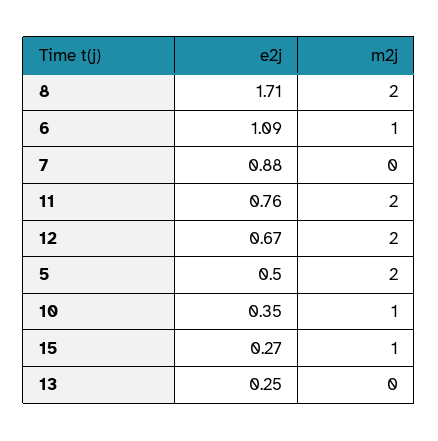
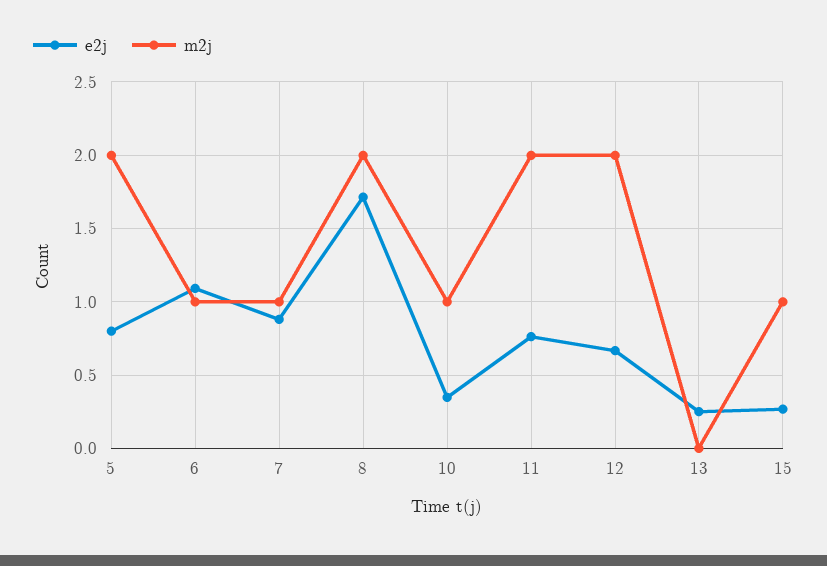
m2j, 7: 0 -> 1
e2j, 5: 0.5 -> 0.8

